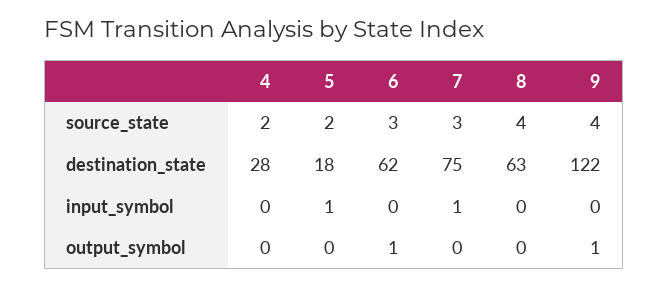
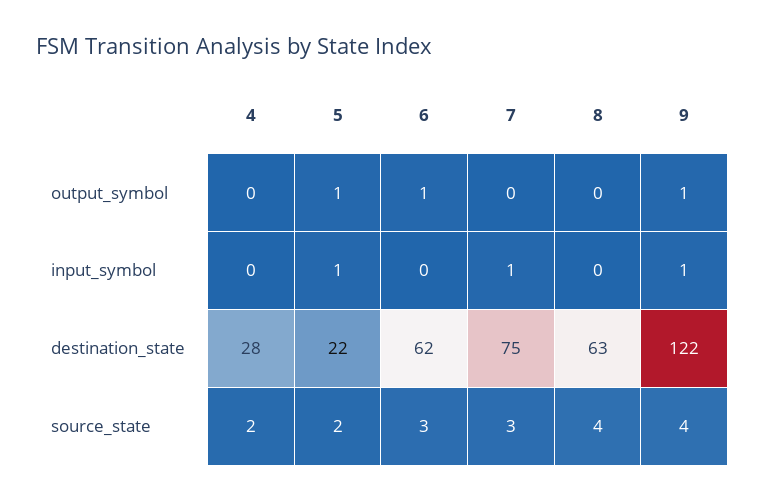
5, destination_state: 18 -> 22
9, input_symbol: 0 -> 1
5, output_symbol: 0 -> 1

